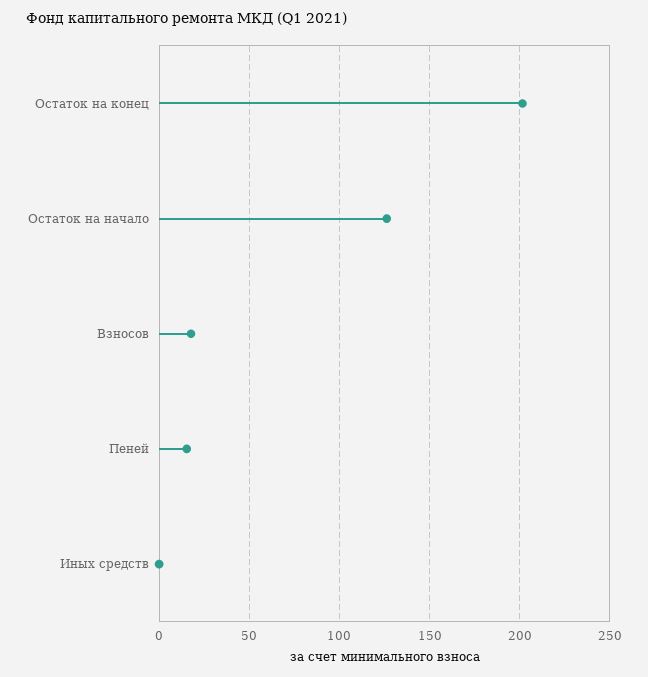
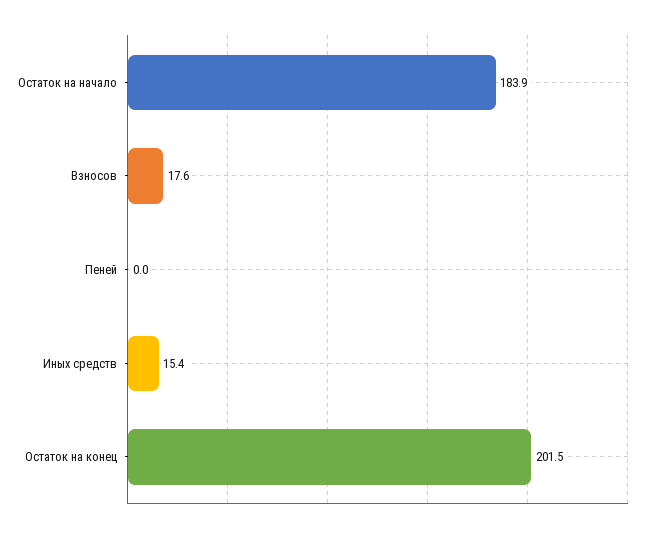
Остаток на начало: 125 -> 183.9
Пеней: 15 -> 0
Иных средств: 0 -> 15.4

